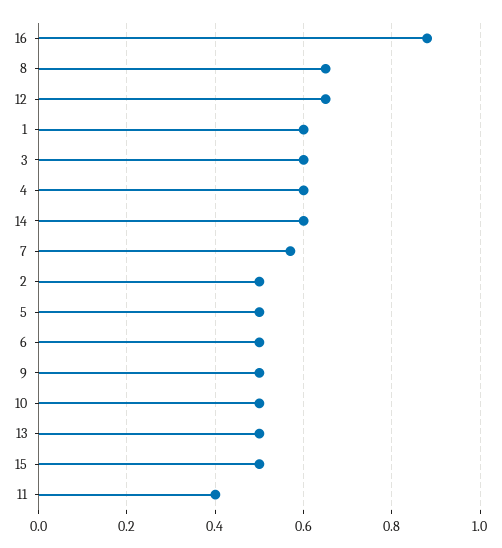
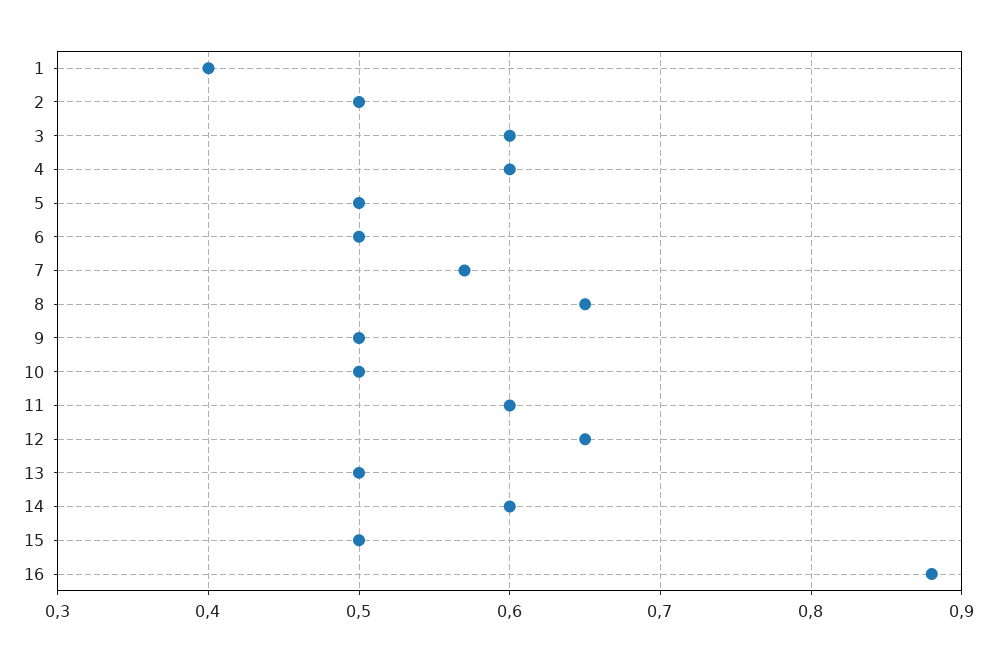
1: 0.6 -> 0.4
11: 0.4 -> 0.6

